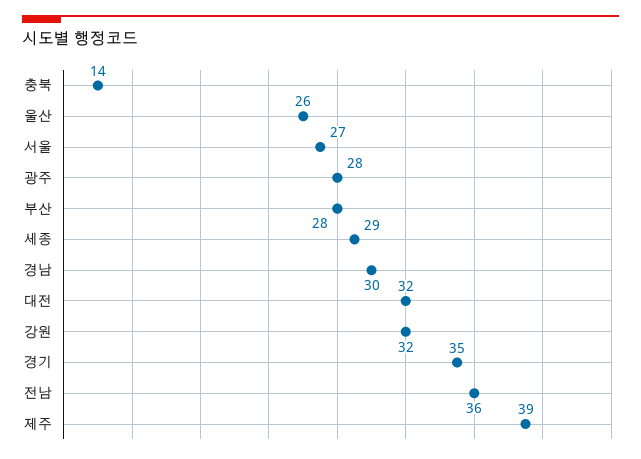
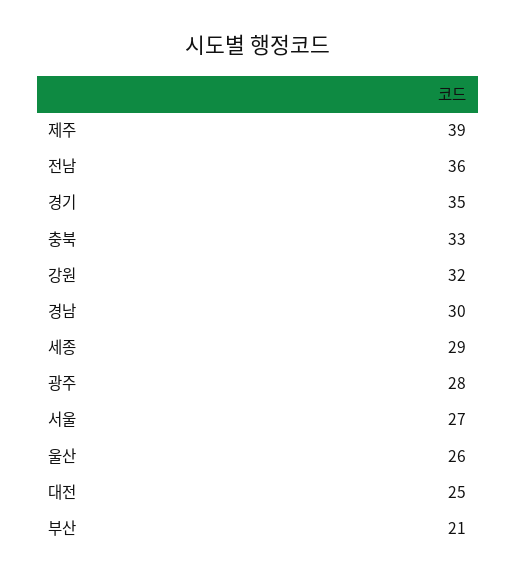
충북: 14 -> 33
부산: 28 -> 21
대전: 32 -> 25

